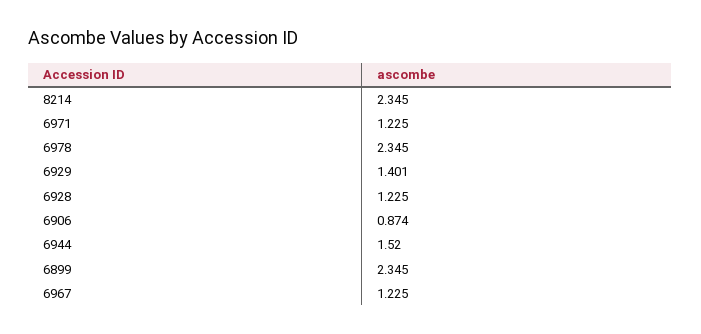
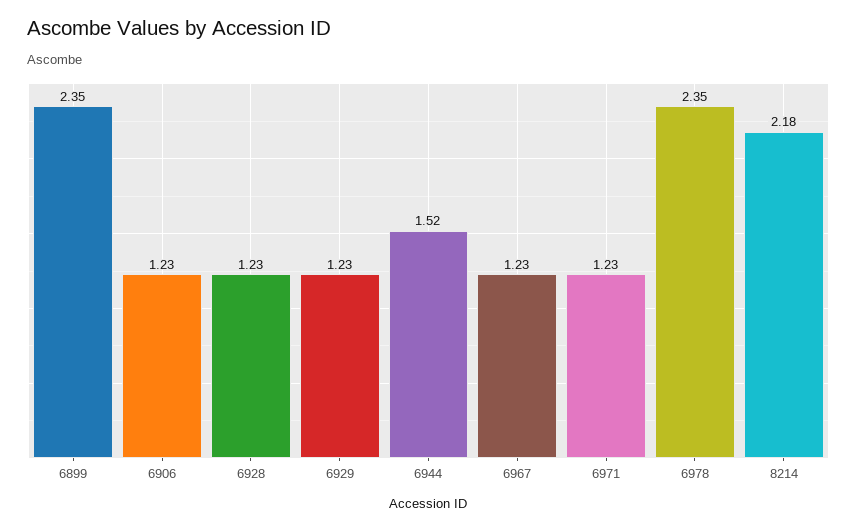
8214: 2.345 -> 2.18
6929: 1.401 -> 1.23
6906: 0.874 -> 1.23

